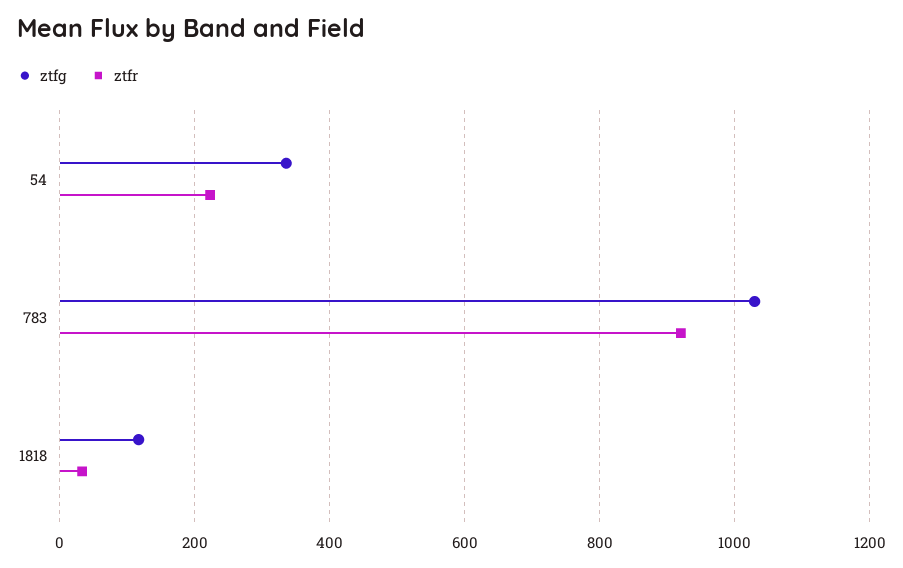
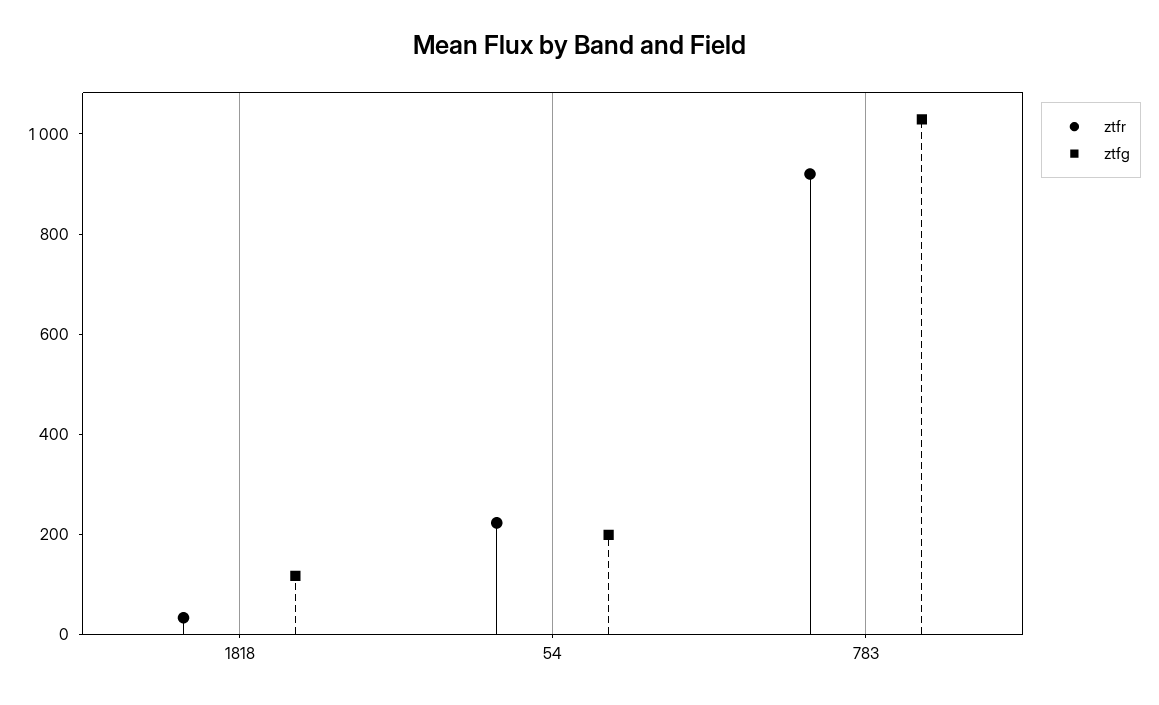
ztfg, 54: 340 -> 200

